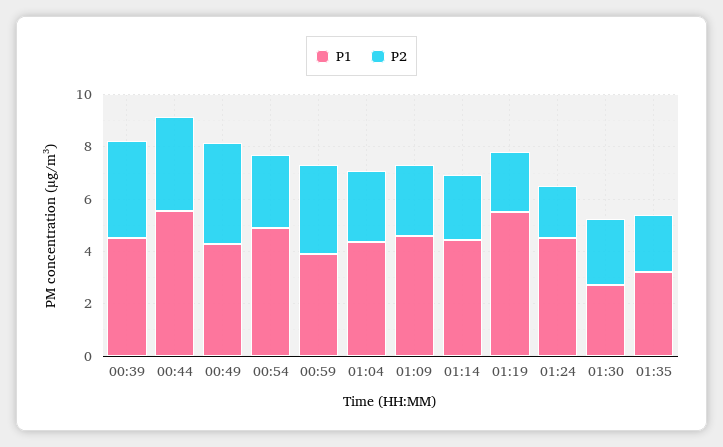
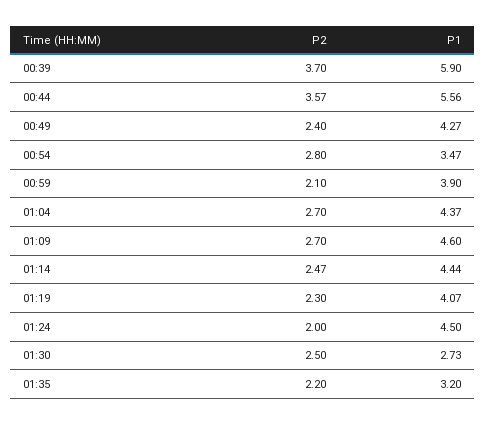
P1, 00:39: 4.5 -> 5.9
P2, 00:49: 4 -> 2.4
P1, 00:54: 5 -> 3.47
P2, 00:59: 3.5 -> 2.1
P1, 01:19: 5.5 -> 4.07

